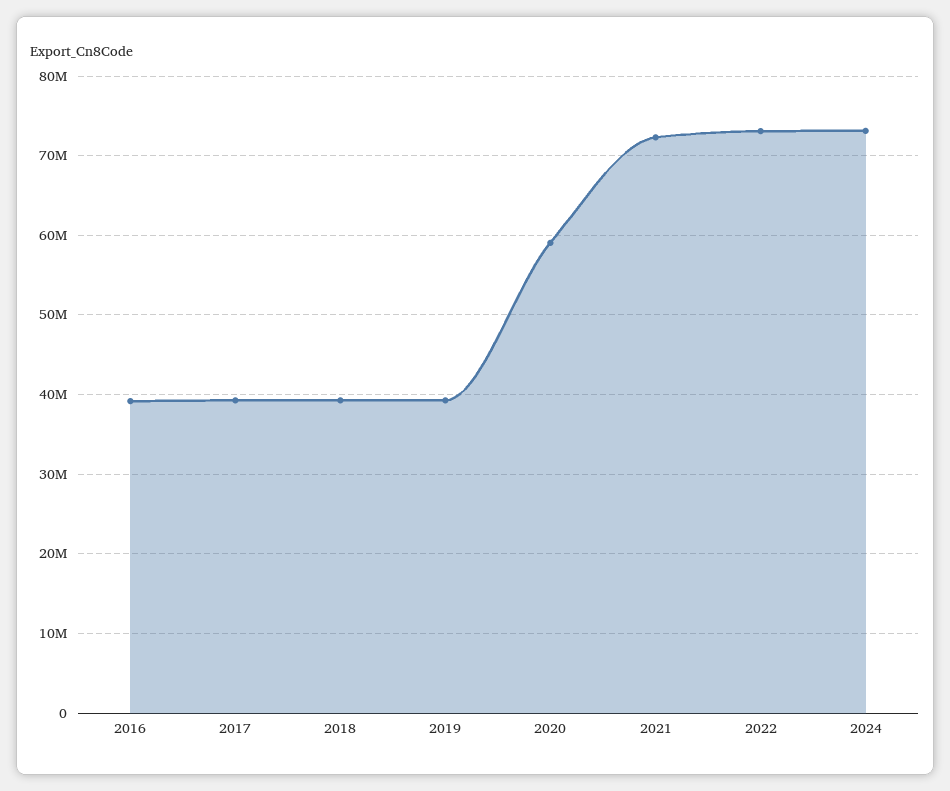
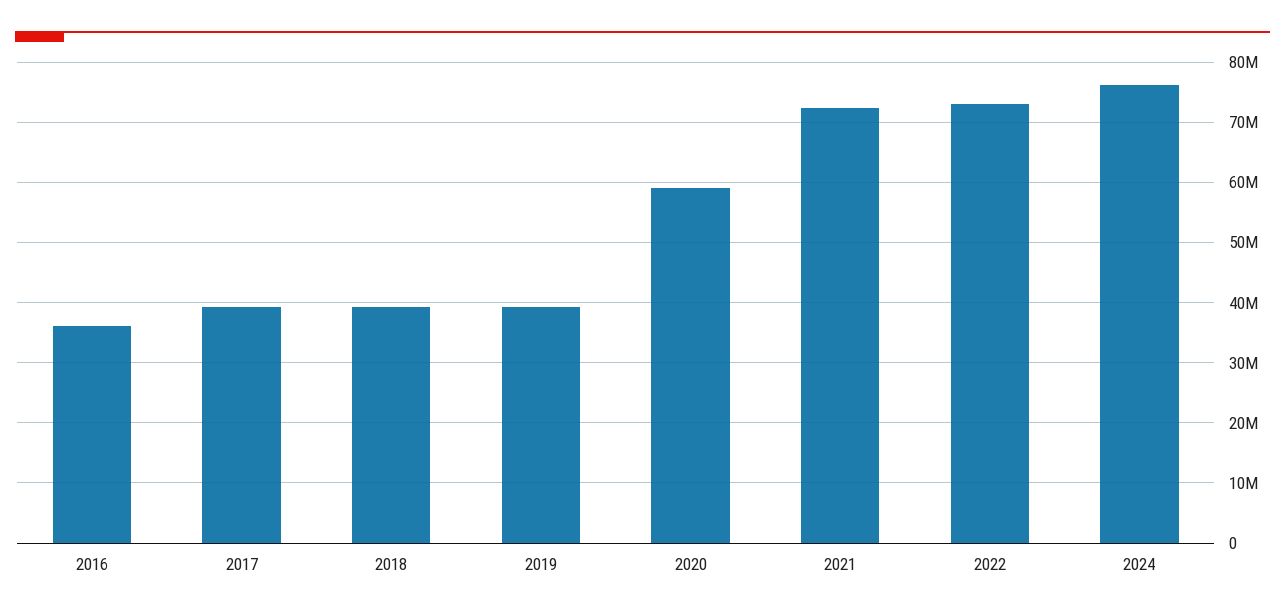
2016: 39000000 -> 36000000
2024: 73000000 -> 76000000

